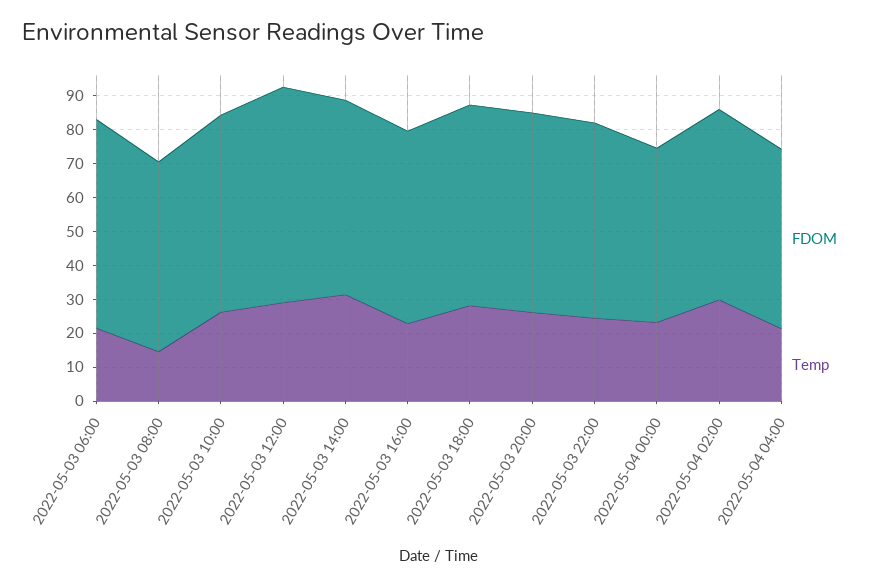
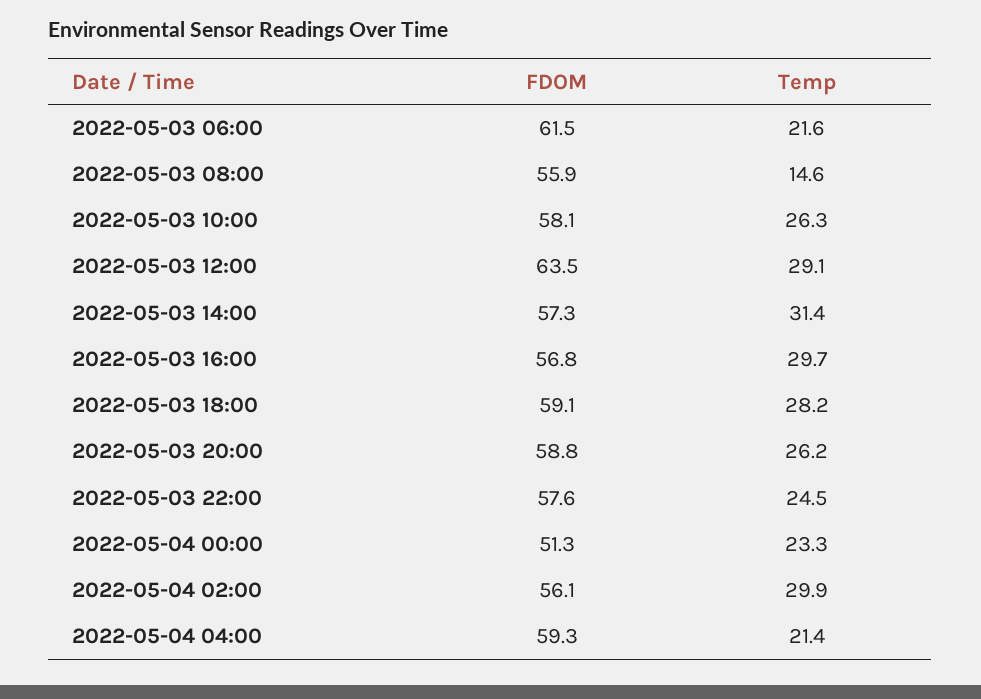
Temp, 2022-05-03 16:00: 22.5 -> 29.7
FDOM, 2022-05-04 04:00: 52.5 -> 59.3

